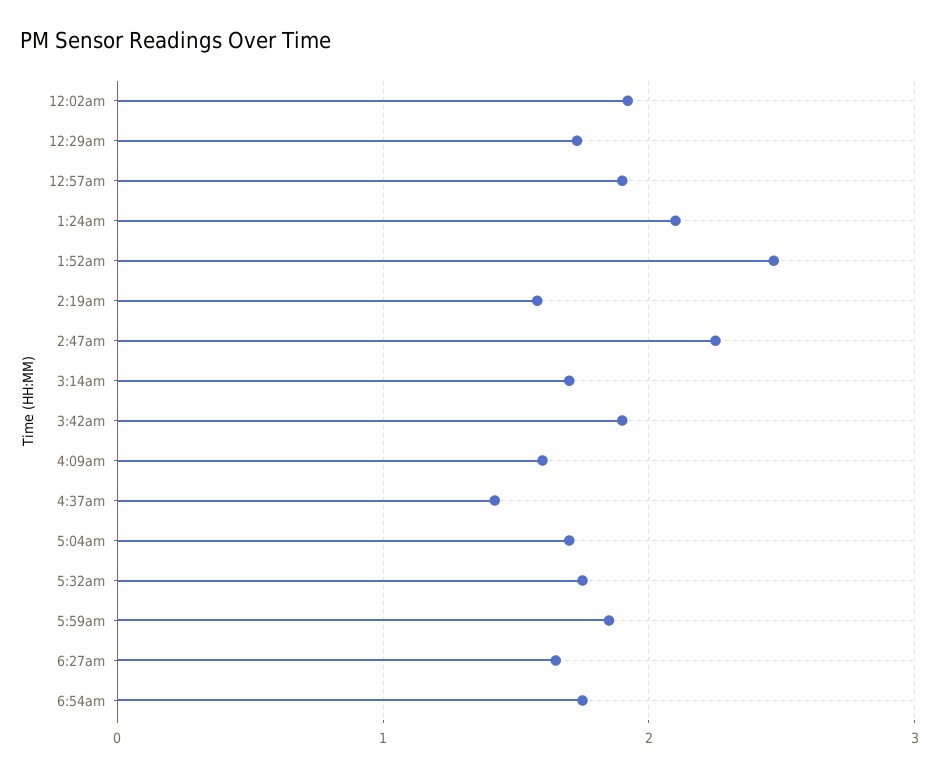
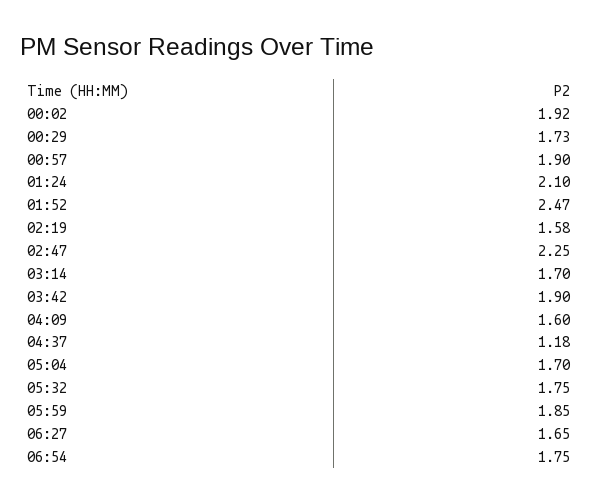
4:37am: 1.4 -> 1.18

